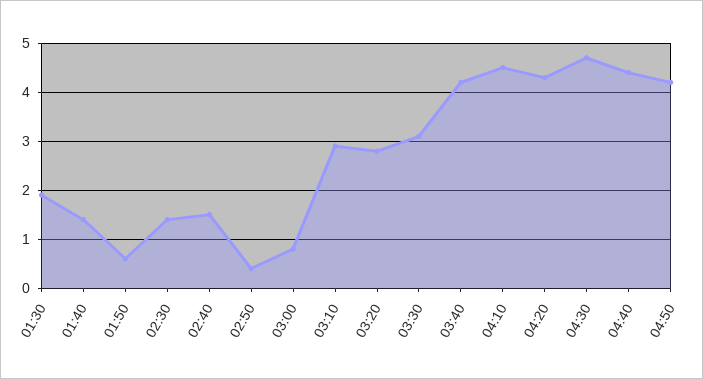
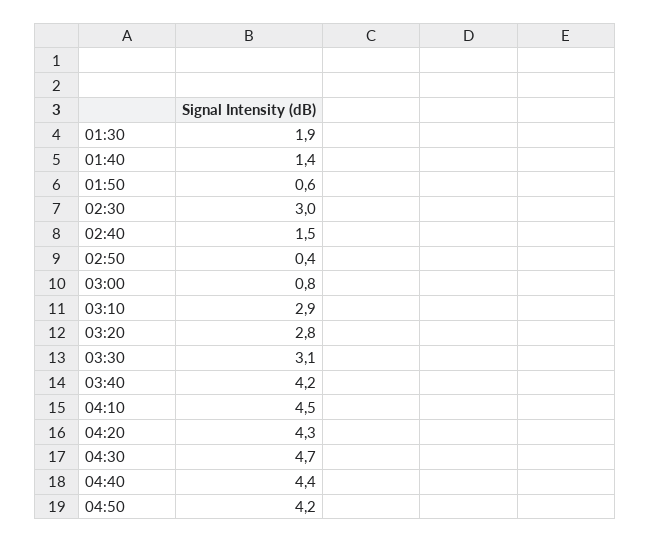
02:30: 1.5 -> 3

